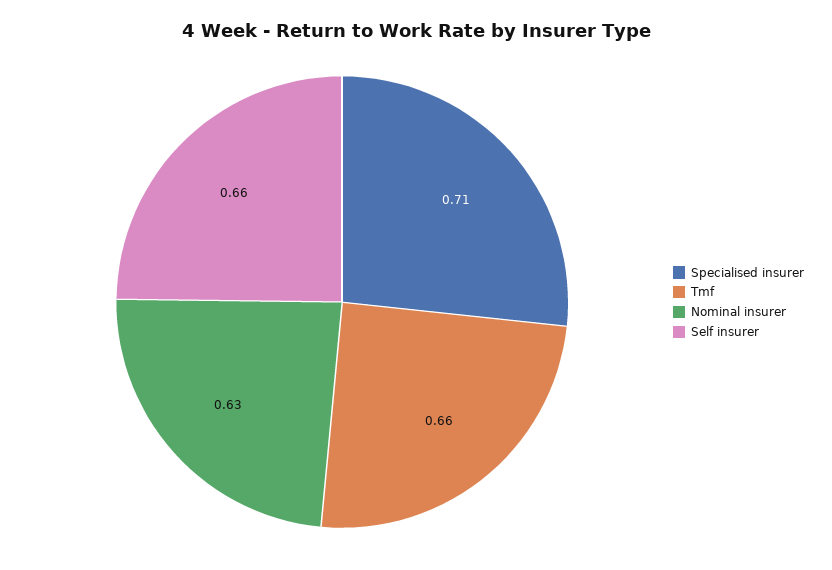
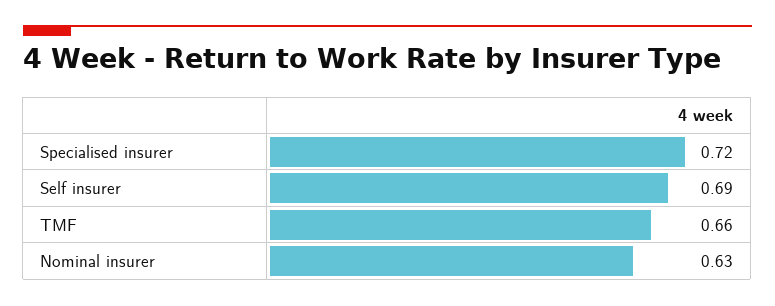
Specialised insurer: 0.71 -> 0.72
Self insurer: 0.66 -> 0.69

